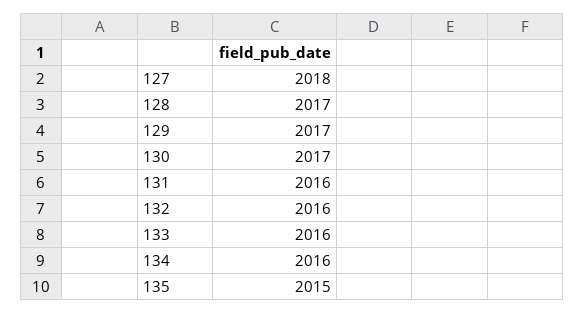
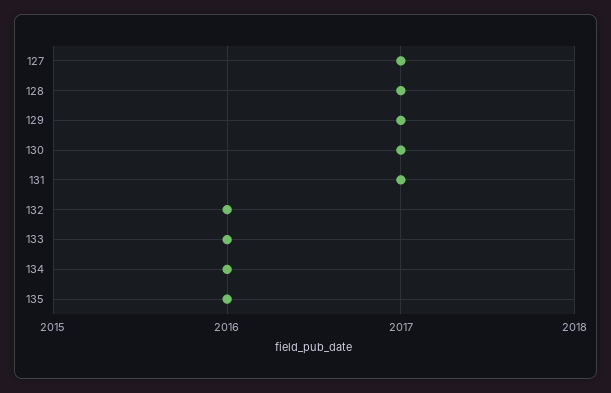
127: 2018 -> 2017
131: 2016 -> 2017
135: 2015 -> 2016

